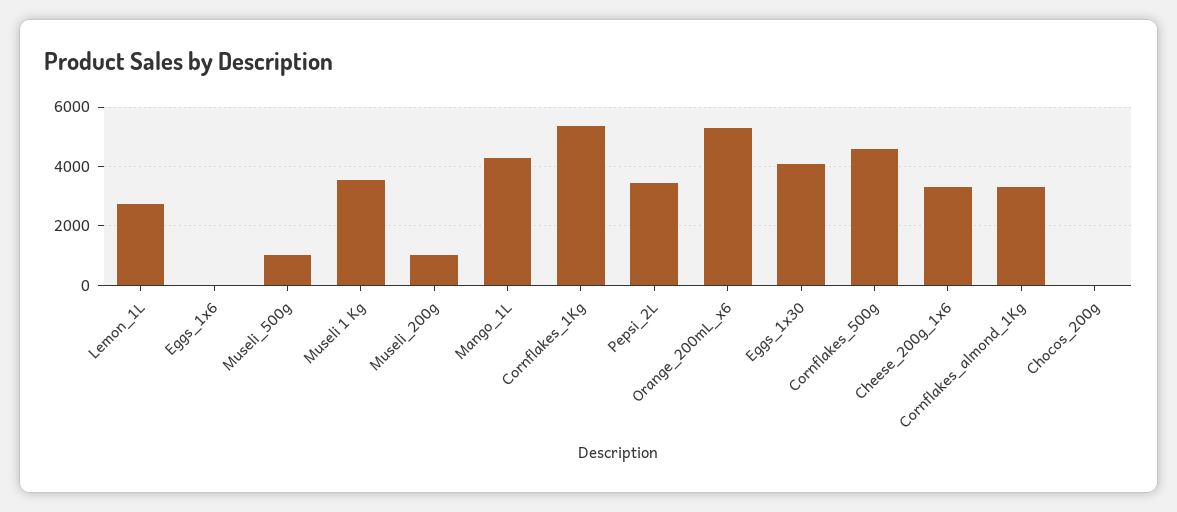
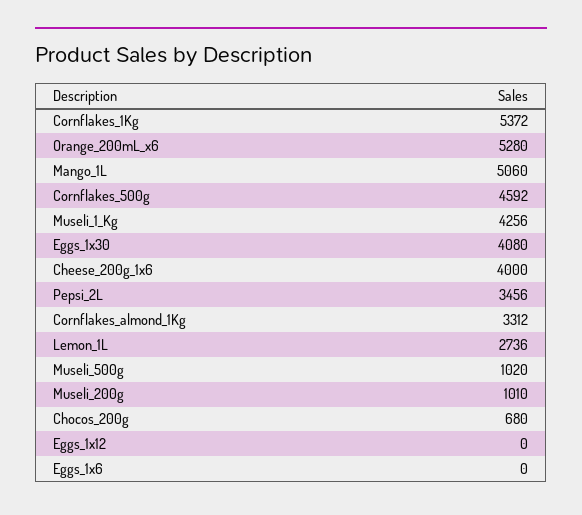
Museli 1 Kg: 3500 -> 4256
Mango_1L: 4250 -> 5060
Cheese_200g_1x6: 3250 -> 4000
Chocos_200g: 0 -> 680
Eggs_1x12: none -> 0

